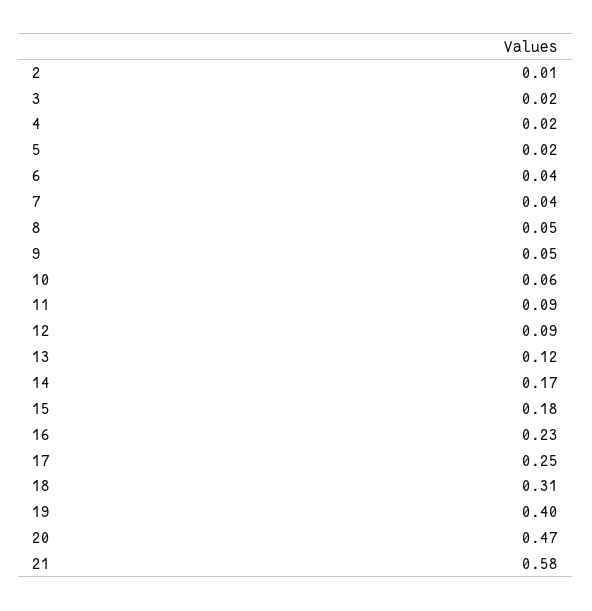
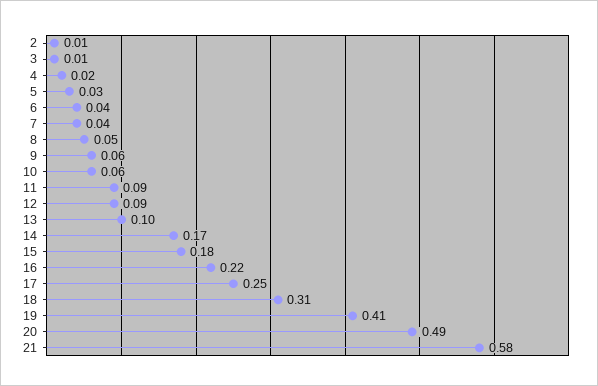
3: 0.02 -> 0.01
5: 0.02 -> 0.03
9: 0.05 -> 0.06
13: 0.12 -> 0.1
16: 0.23 -> 0.22
19: 0.4 -> 0.41
20: 0.47 -> 0.49

